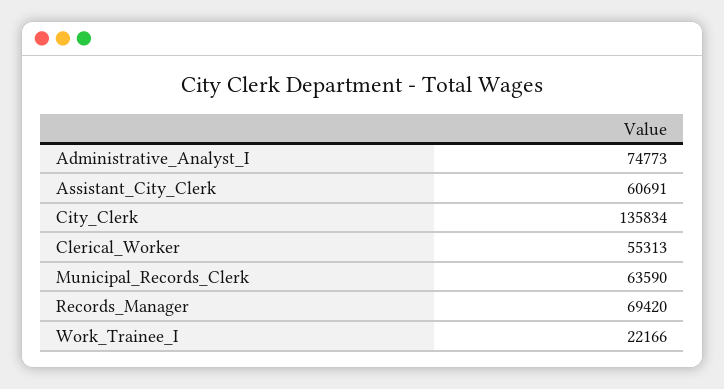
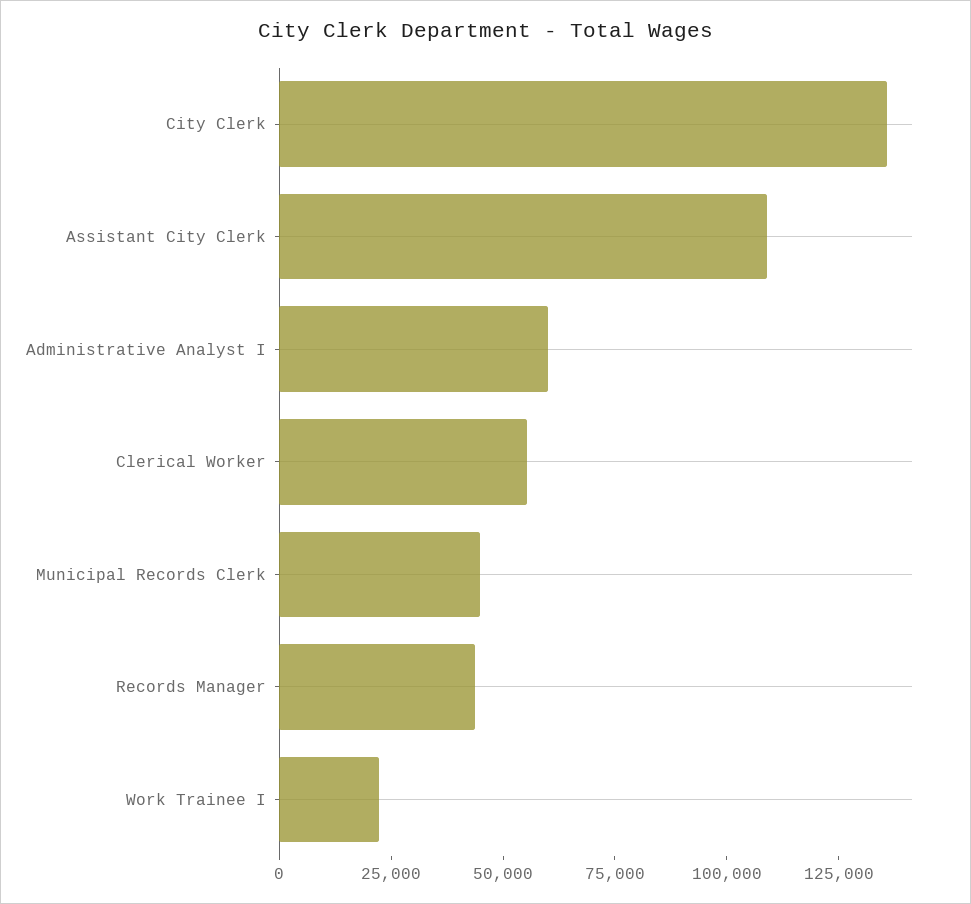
Administrative_Analyst_I: 74773 -> 60000
Assistant_City_Clerk: 60691 -> 110000
Municipal_Records_Clerk: 63590 -> 45000
Records_Manager: 69420 -> 45000

